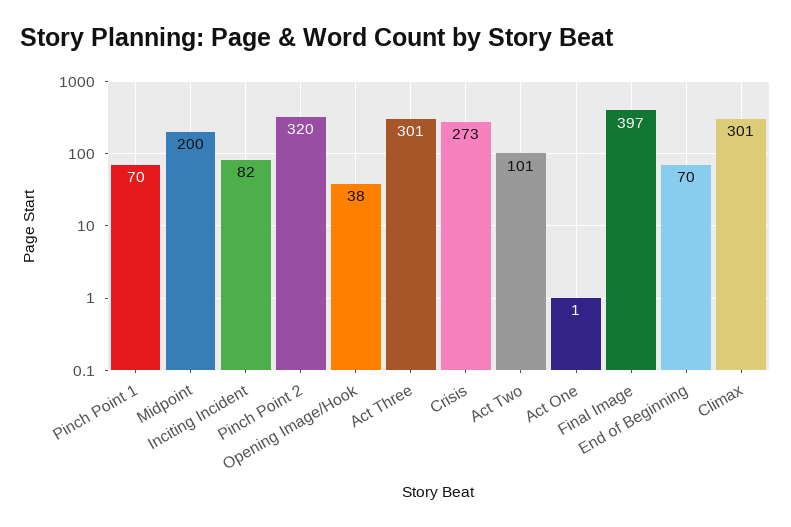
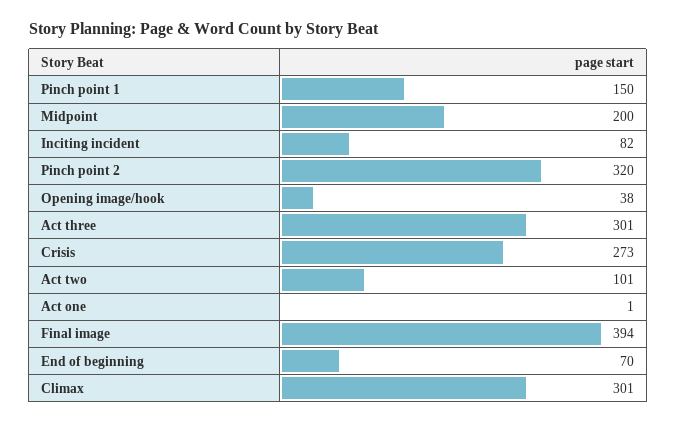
Pinch Point 1: 70 -> 150
Final Image: 397 -> 394

